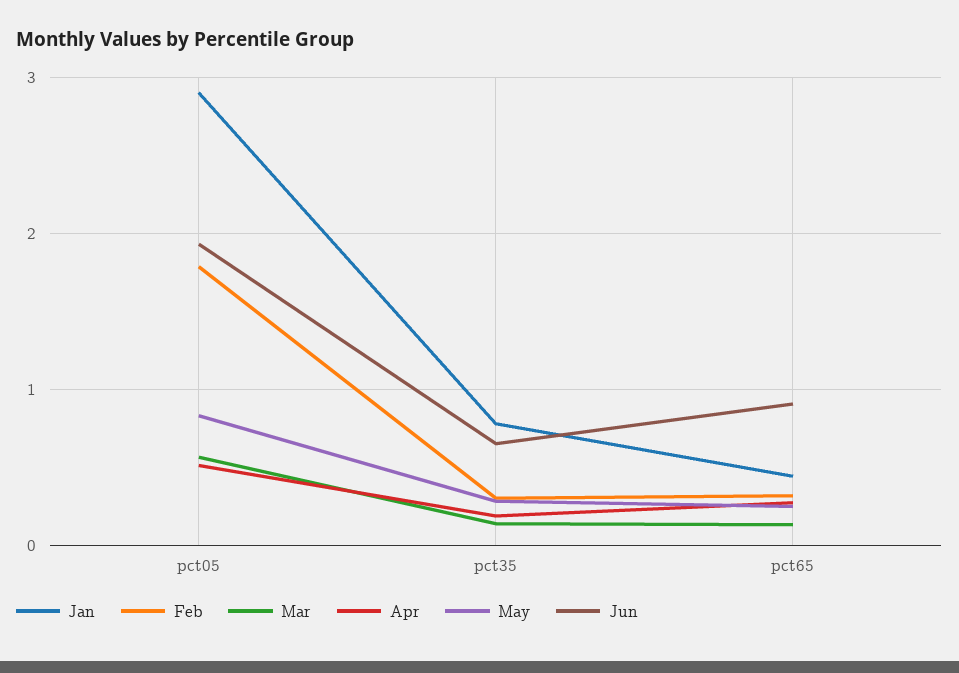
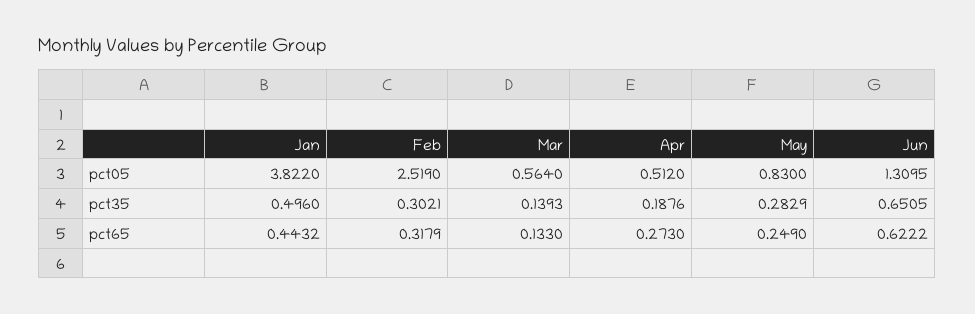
Jan, pct05: 2.9 -> 3.822
Feb, pct05: 1.8 -> 2.519
Jun, pct05: 1.9 -> 1.3095
Jan, pct35: 0.8 -> 0.496
Jun, pct65: 0.9 -> 0.6222

